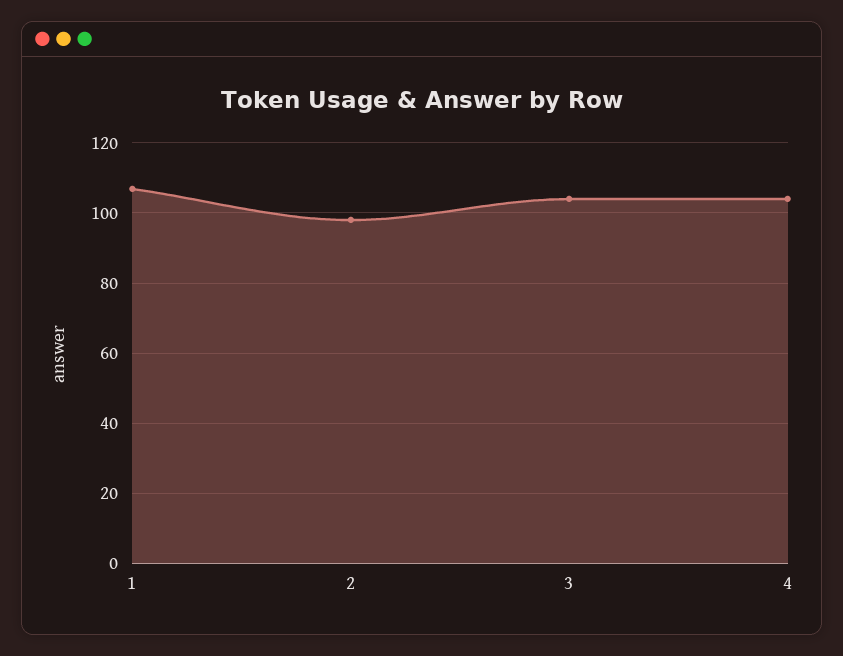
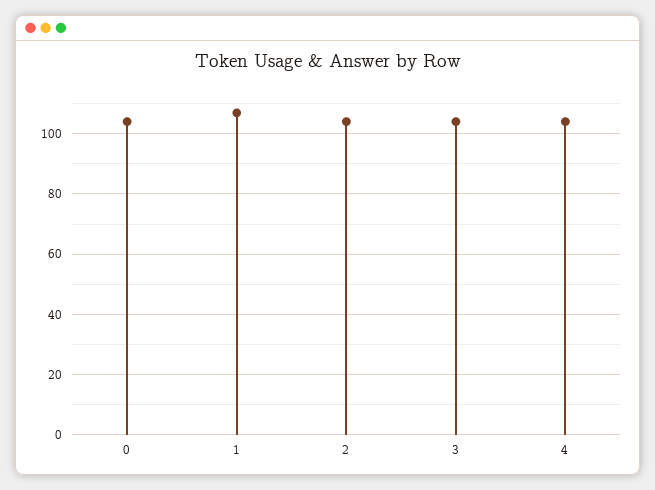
2: 98 -> 104
0: none -> 104

